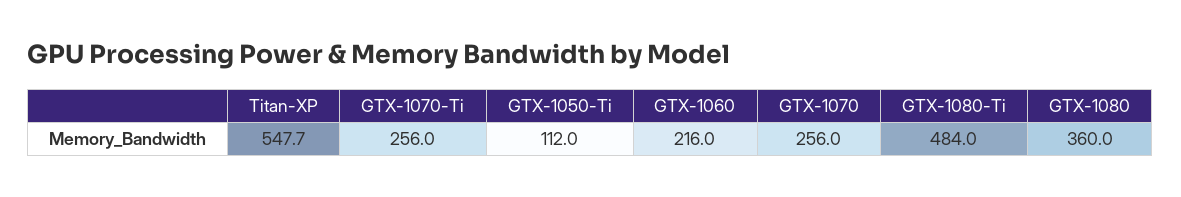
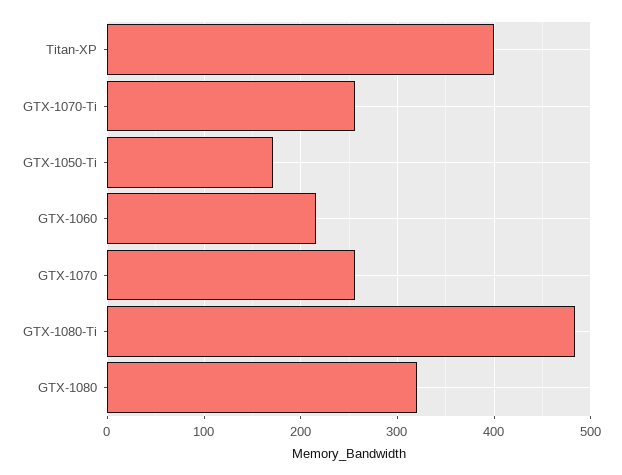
Titan-XP: 547.7 -> 400
GTX-1050-Ti: 112 -> 170
GTX-1080: 360 -> 320

